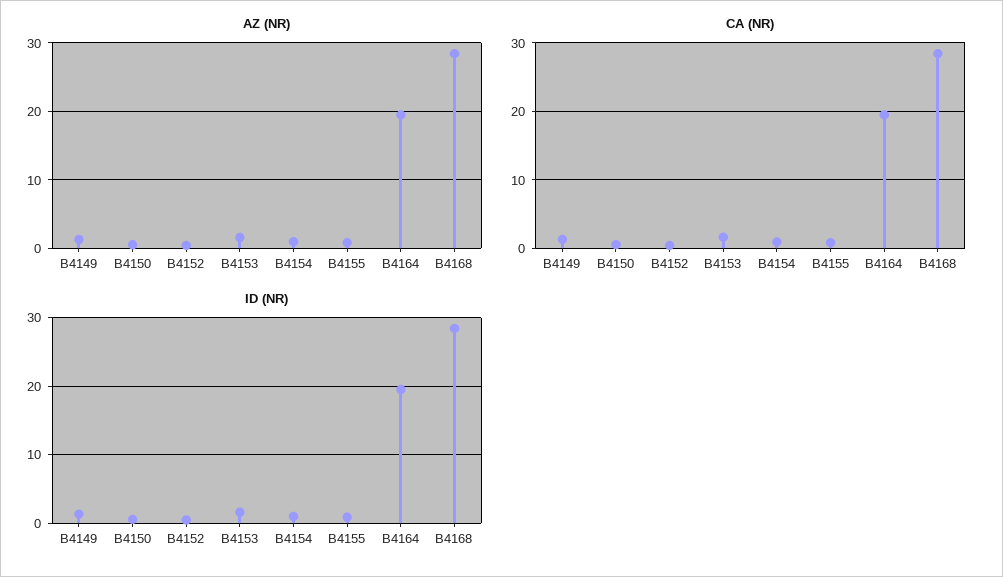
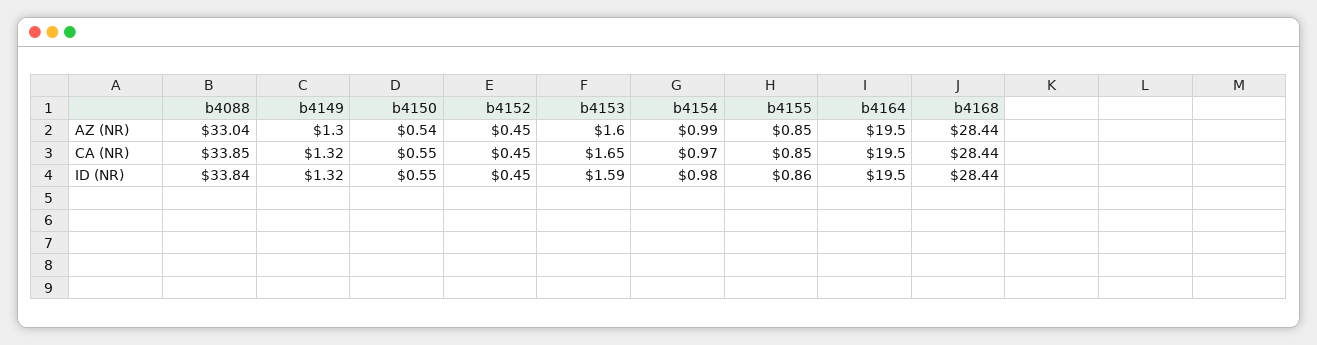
AZ (NR), b4088: none -> 33.04
CA (NR), b4088: none -> 33.85
ID (NR), b4088: none -> 33.84

